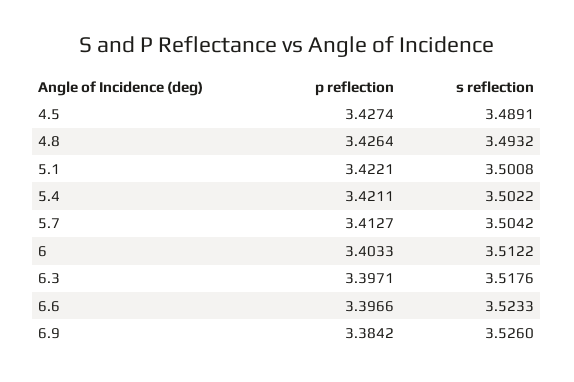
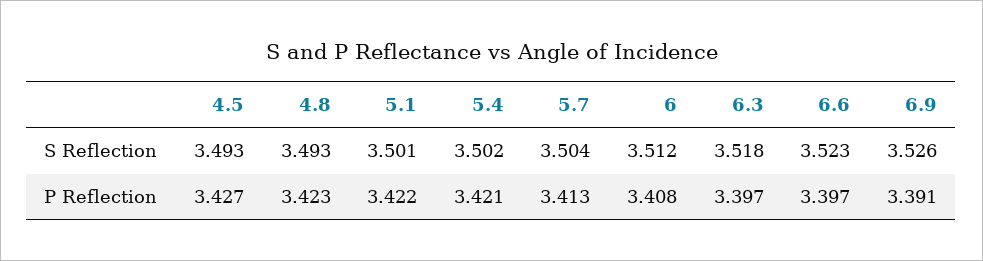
s reflection, 4.5: 3.4891 -> 3.493
p reflection, 4.8: 3.4264 -> 3.423
p reflection, 6: 3.4033 -> 3.408
p reflection, 6.9: 3.3842 -> 3.391

